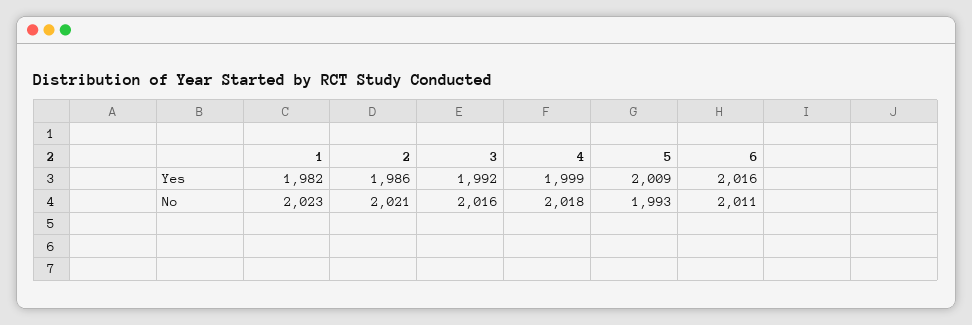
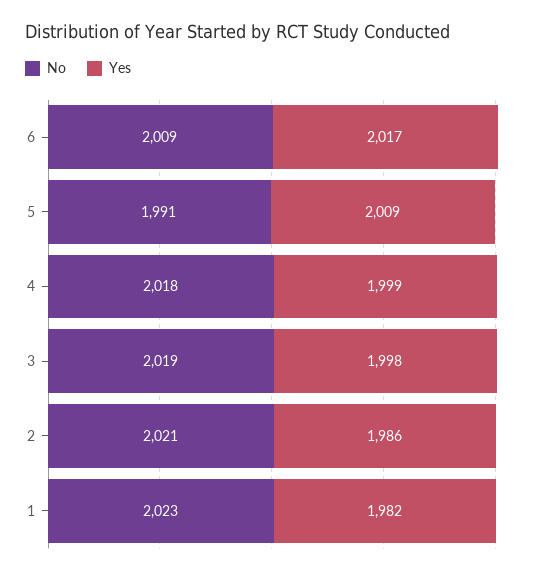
Yes, 3: 1992 -> 1998
Yes, 6: 2016 -> 2017
No, 3: 2016 -> 2019
No, 5: 1993 -> 1991
No, 6: 2011 -> 2009

